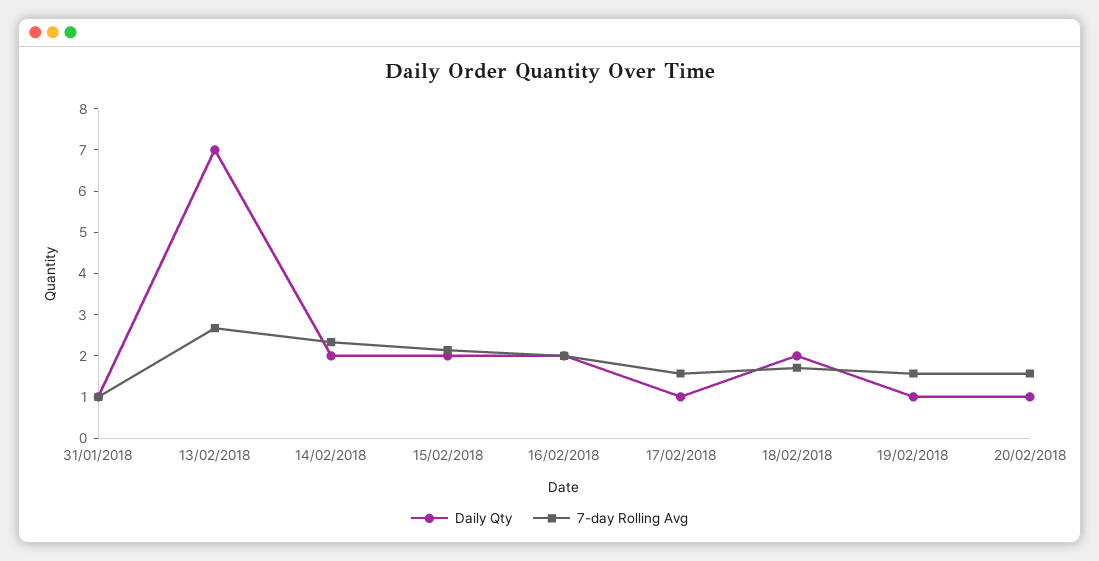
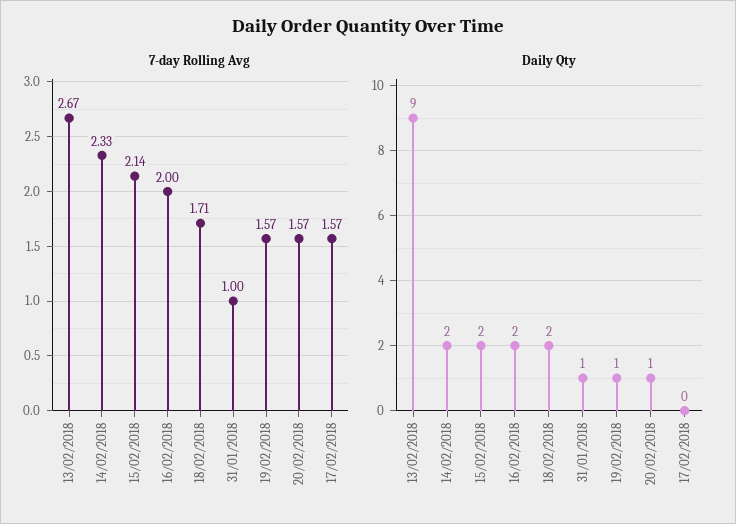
Daily Qty, 13/02/2018: 7 -> 9
Daily Qty, 17/02/2018: 1 -> 0

